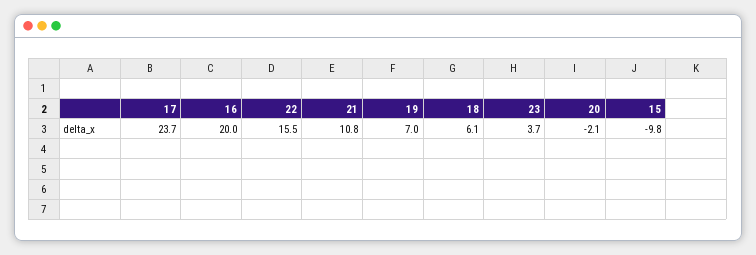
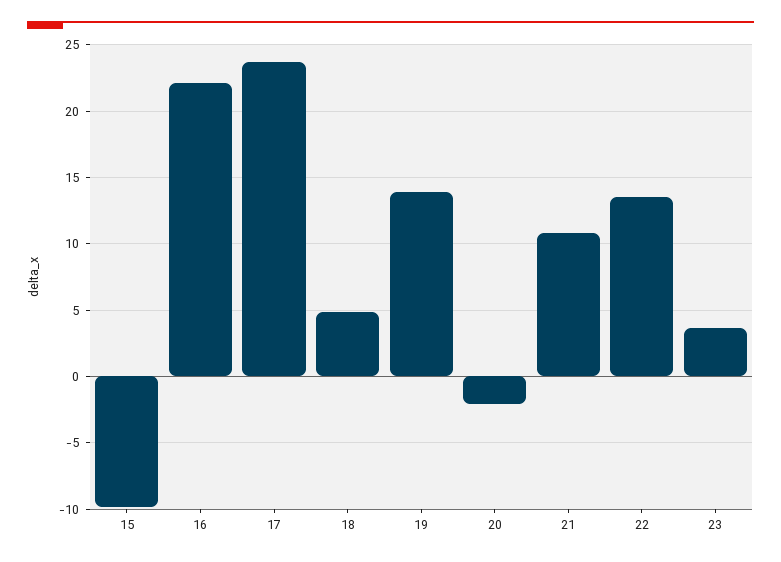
16: 20 -> 22
22: 15.5 -> 13.5
19: 7 -> 14
18: 6.1 -> 5

